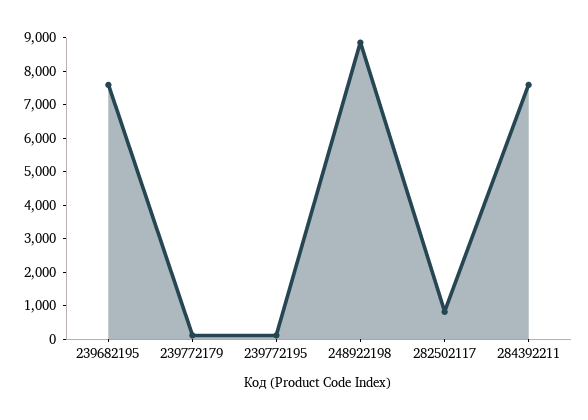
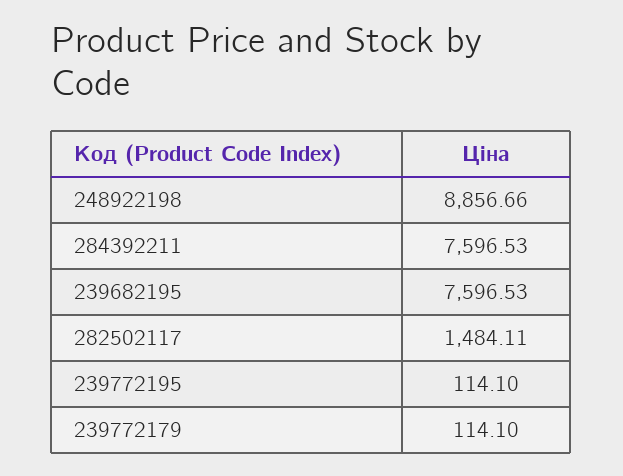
282502117: 750 -> 1484.11

